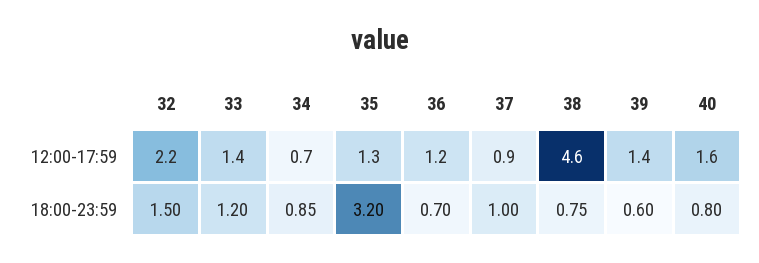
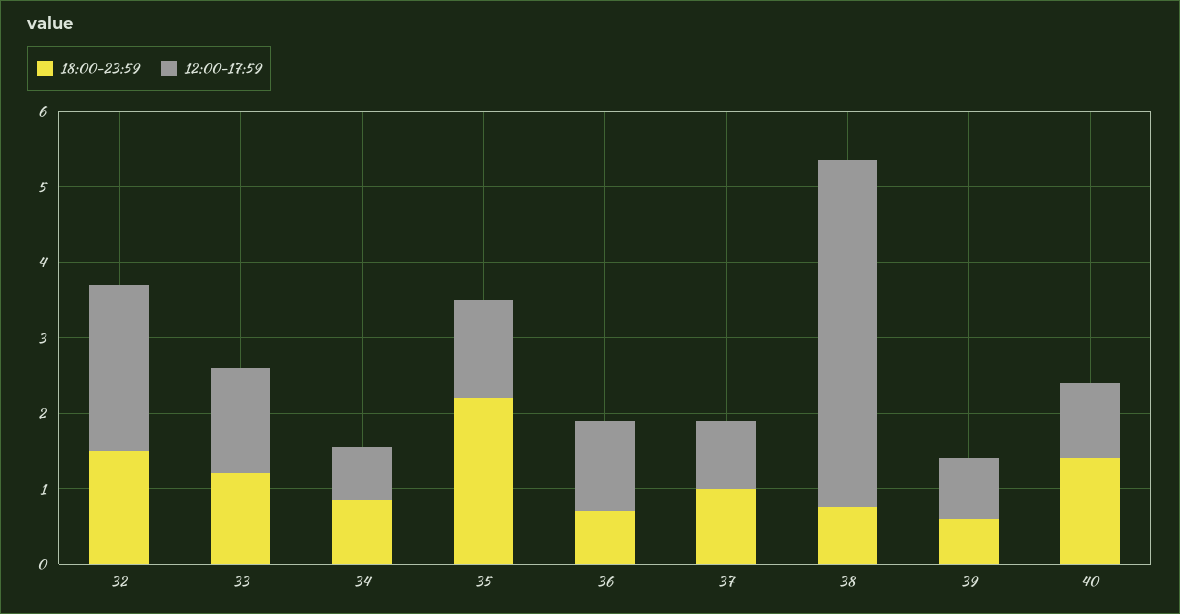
12:00-17:59, 39: 1.4 -> 0.8
12:00-17:59, 40: 1.6 -> 1
18:00-23:59, 35: 3.2 -> 2.2
18:00-23:59, 40: 0.8 -> 1.4

